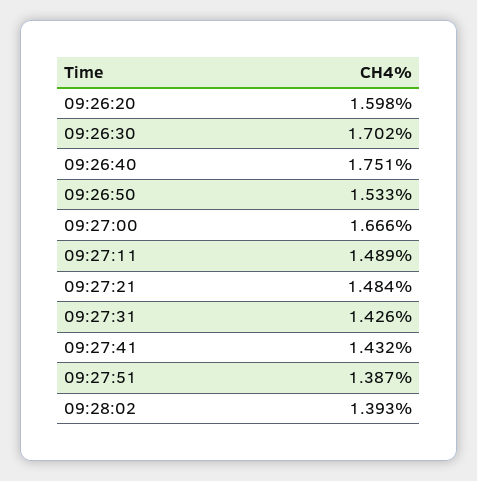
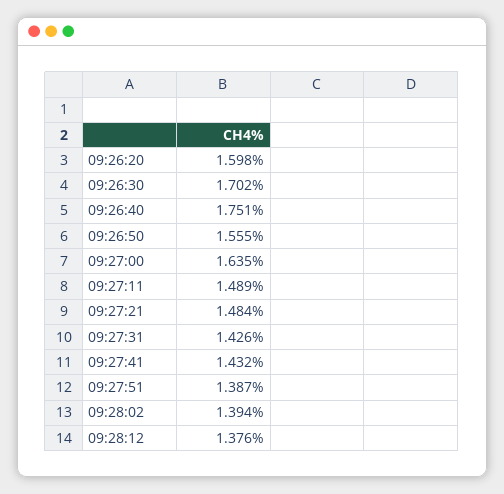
09:26:50: 1.533 -> 1.555
09:27:00: 1.666 -> 1.635
09:28:02: 1.393 -> 1.394
09:28:12: none -> 1.376

